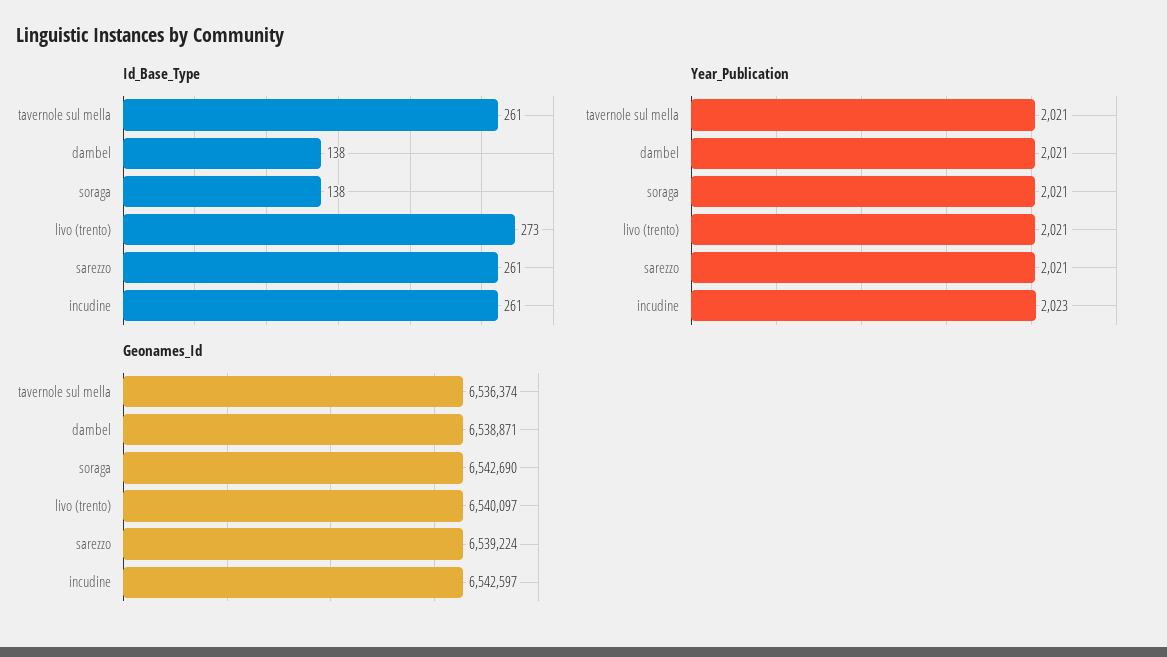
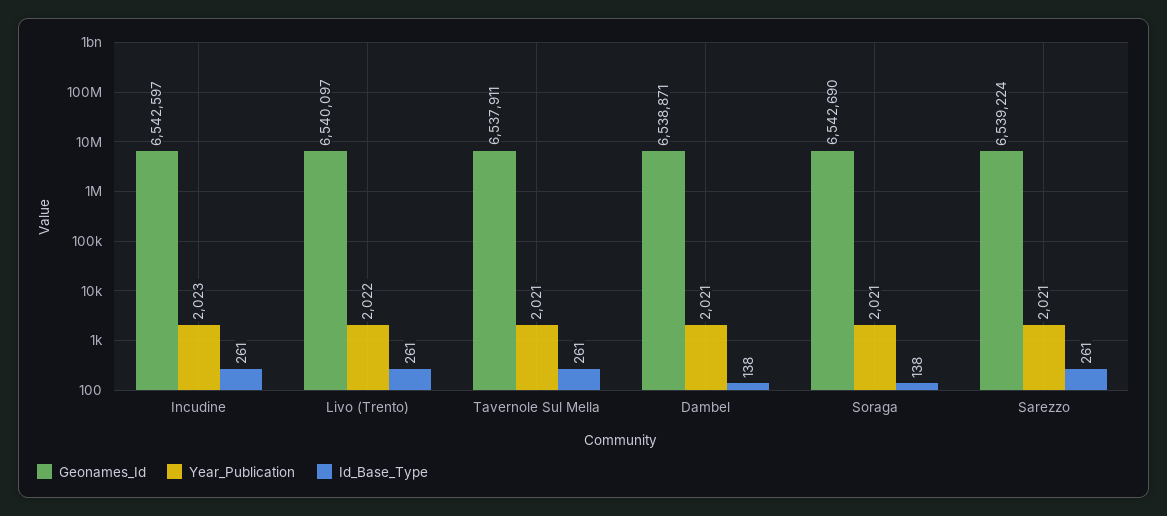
Id_Base_Type, livo (trento): 273 -> 261
Year_Publication, livo (trento): 2021 -> 2022
Geonames_Id, tavernole sul mella: 6536374 -> 6537911

